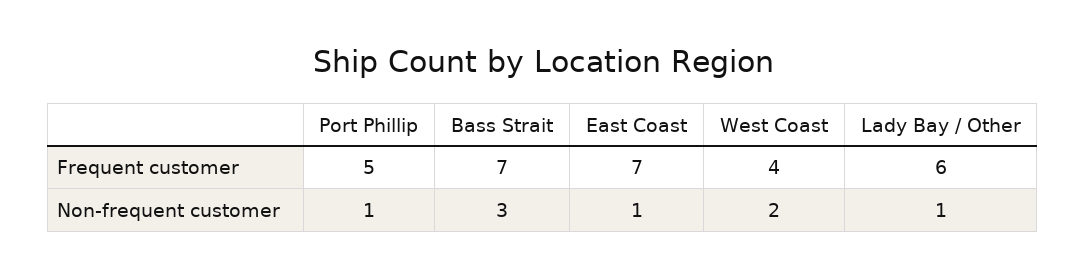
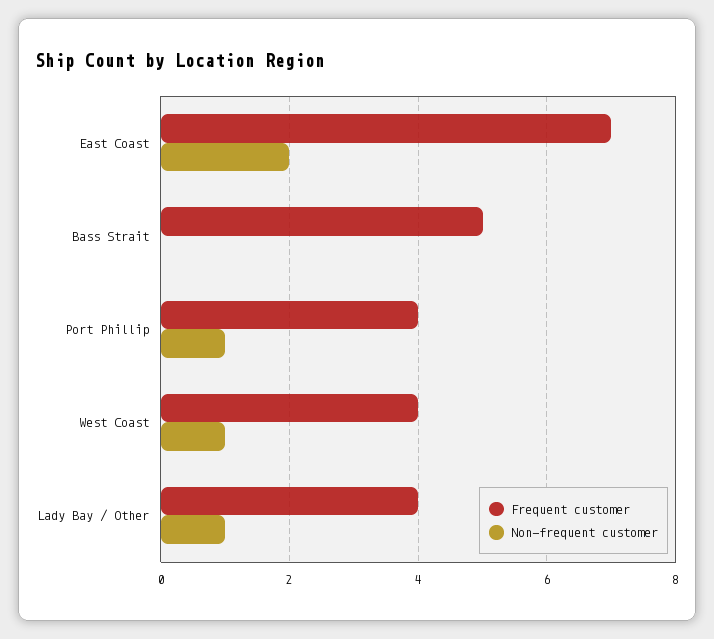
Frequent customer, Port Phillip: 5 -> 4
Frequent customer, Bass Strait: 7 -> 5
Frequent customer, Lady Bay / Other: 6 -> 4
Non-frequent customer, Bass Strait: 3 -> 0
Non-frequent customer, East Coast: 1 -> 2
Non-frequent customer, West Coast: 2 -> 1

